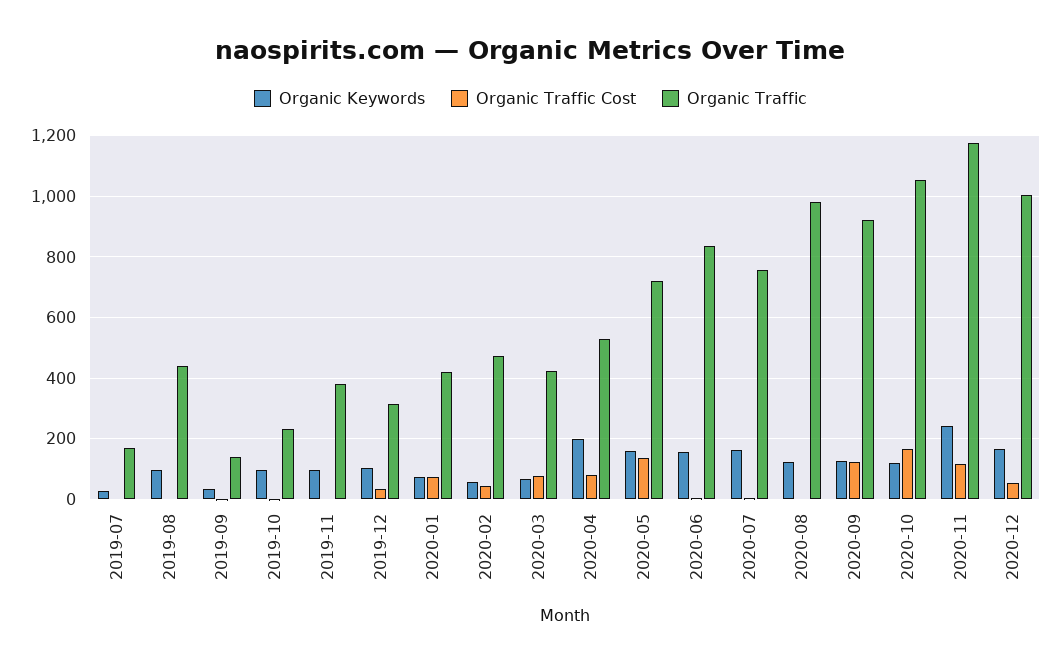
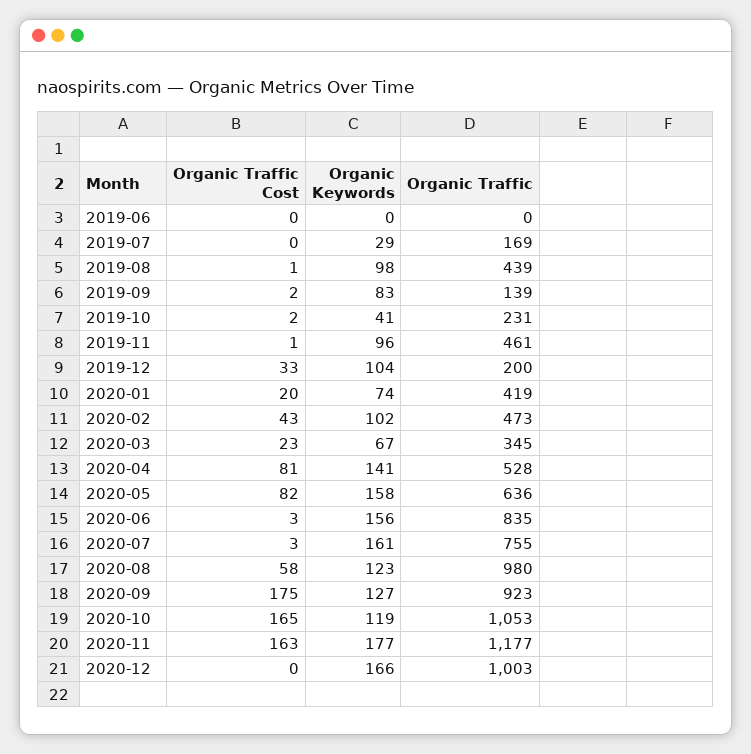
Organic Keywords, 2019-09: 40 -> 83
Organic Keywords, 2019-10: 100 -> 41
Organic Traffic, 2019-11: 380 -> 461
Organic Traffic, 2019-12: 320 -> 200
Organic Traffic Cost, 2020-01: 80 -> 20
Organic Keywords, 2020-02: 60 -> 102
Organic Traffic Cost, 2020-03: 80 -> 23
Organic Traffic, 2020-03: 420 -> 345
Organic Keywords, 2020-04: 200 -> 141
Organic Traffic Cost, 2020-05: 140 -> 82
Organic Traffic, 2020-05: 720 -> 636
Organic Traffic Cost, 2020-08: 0 -> 58
Organic Traffic Cost, 2020-09: 120 -> 175
Organic Keywords, 2020-11: 240 -> 177
Organic Traffic Cost, 2020-11: 120 -> 163
Organic Traffic Cost, 2020-12: 60 -> 0
Organic Traffic Cost, 2019-06: none -> 0
Organic Keywords, 2019-06: none -> 0
Organic Traffic, 2019-06: none -> 0

